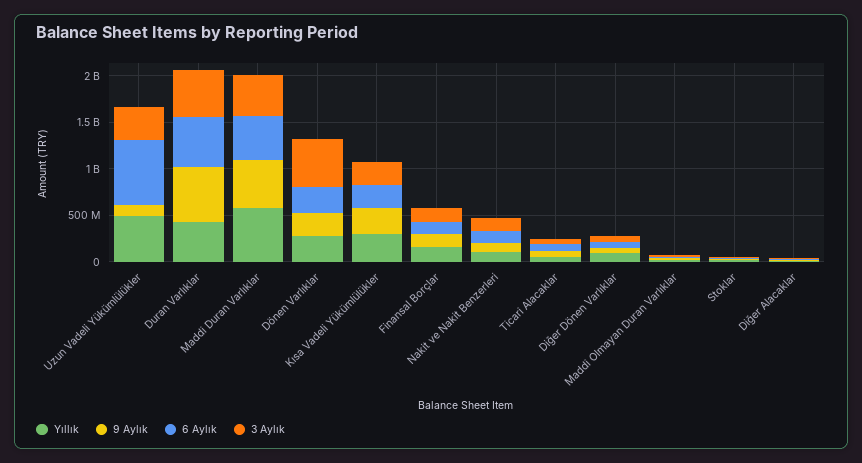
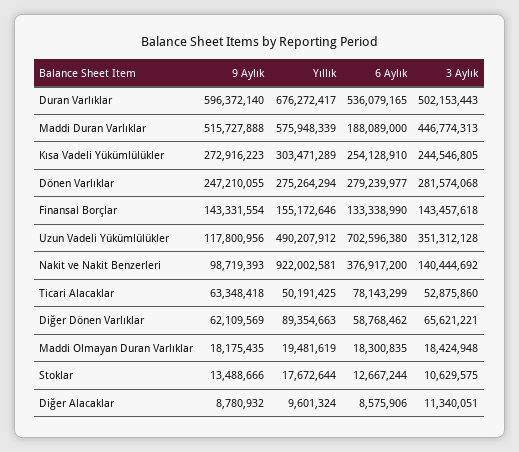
Yıllık, Duran Varlıklar: 400000000 -> 676272417
6 Aylık, Maddi Duran Varlıklar: 500000000 -> 188089000
3 Aylık, Dönen Varlıklar: 500000000 -> 281574068
Yıllık, Nakit ve Nakit Benzerleri: 100000000 -> 922002581
6 Aylık, Nakit ve Nakit Benzerleri: 100000000 -> 376917200

